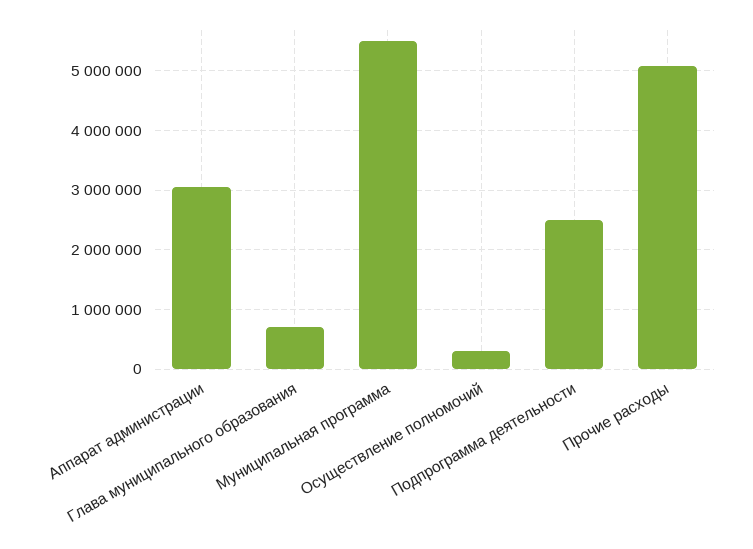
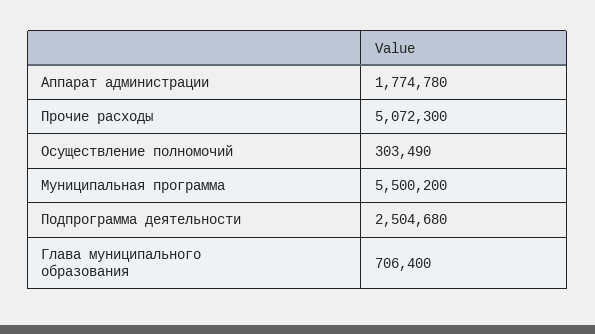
Аппарат администрации: 3000000 -> 1774780

